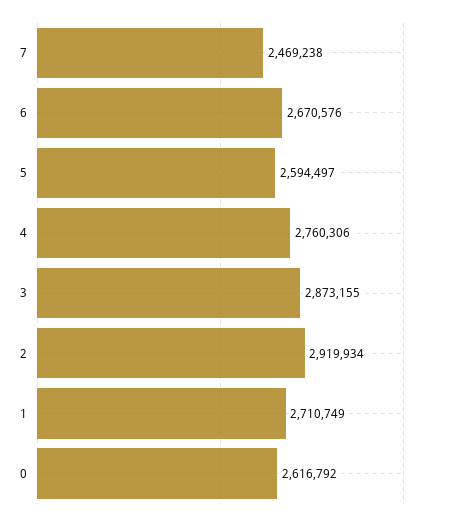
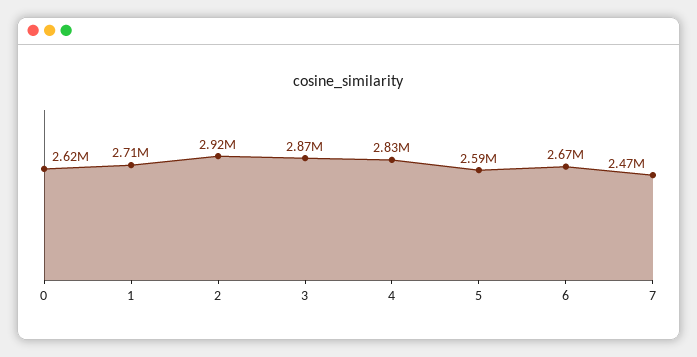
4: 2760306 -> 2830000

